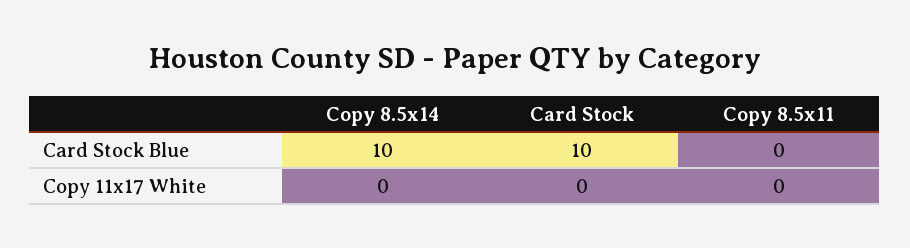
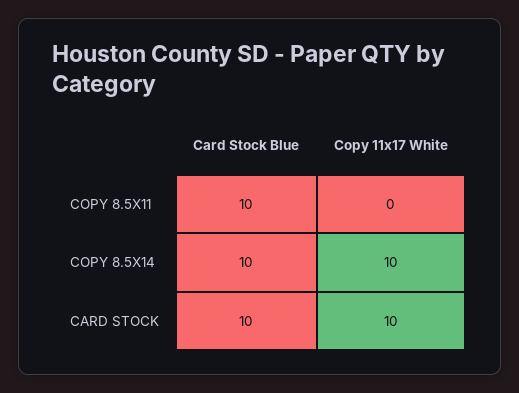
Copy 8.5x11, Card Stock Blue: 0 -> 10
Copy 8.5x14, Copy 11x17 White: 0 -> 10
Card Stock, Copy 11x17 White: 0 -> 10

